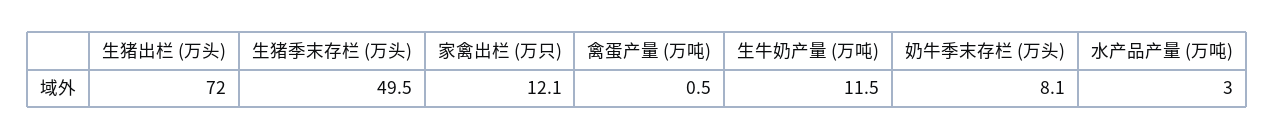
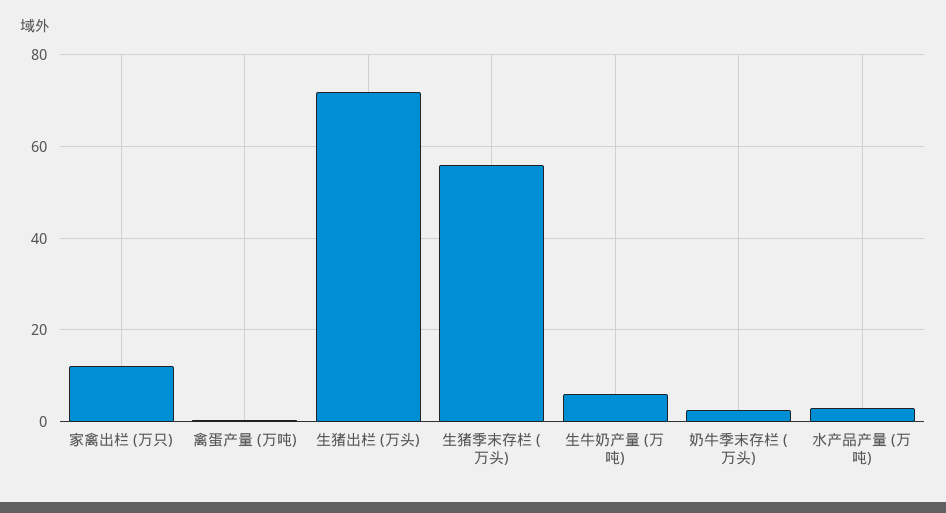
生猪季末存栏 (万头): 49.5 -> 56
生牛奶产量 (万吨): 11.5 -> 6
奶牛季末存栏 (万头): 8.1 -> 2

